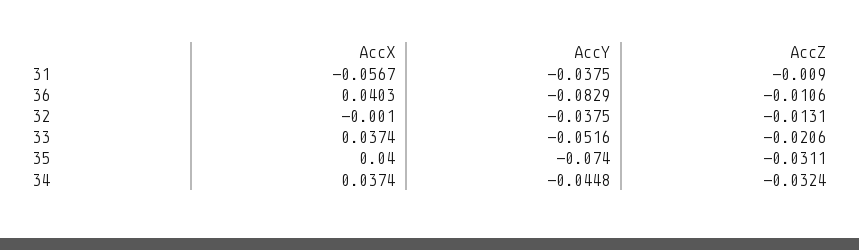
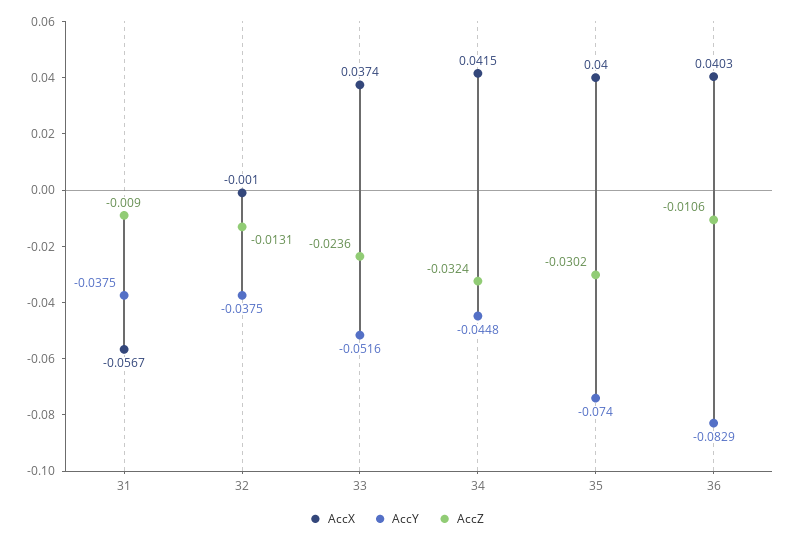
AccZ, 33: -0.0206 -> -0.0236
AccZ, 35: -0.0311 -> -0.0302
AccX, 34: 0.0374 -> 0.0415

